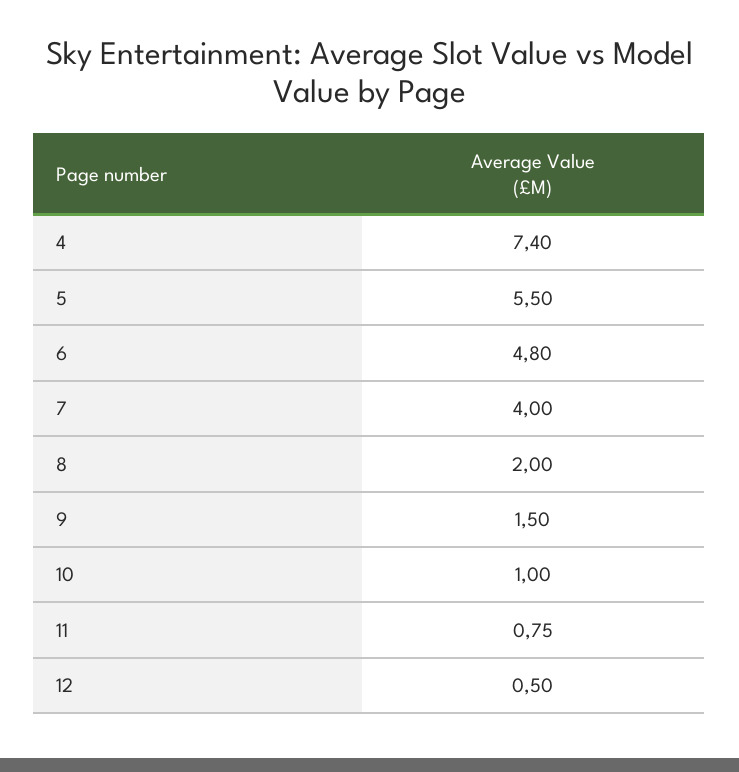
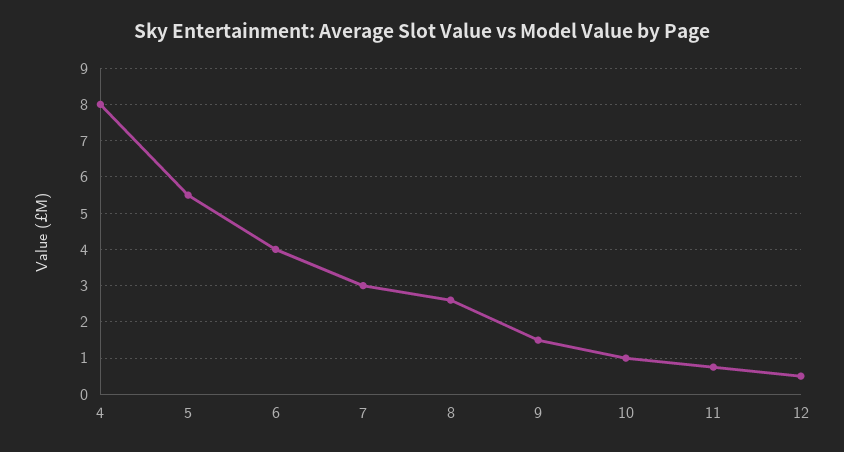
4: 7.4 -> 8
6: 4.8 -> 4
7: 4 -> 3
8: 2 -> 2.6

